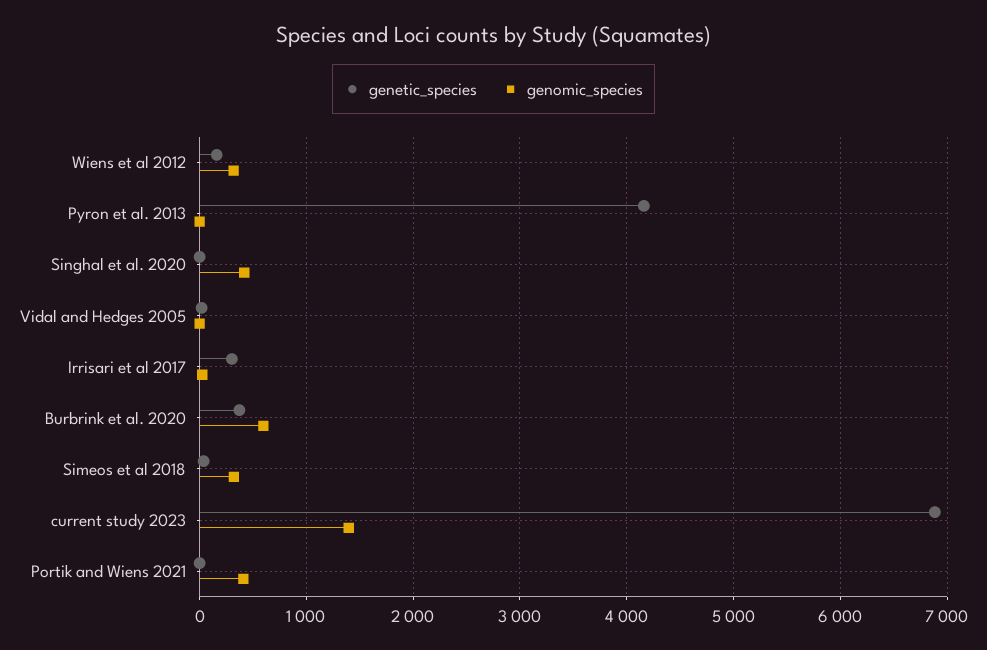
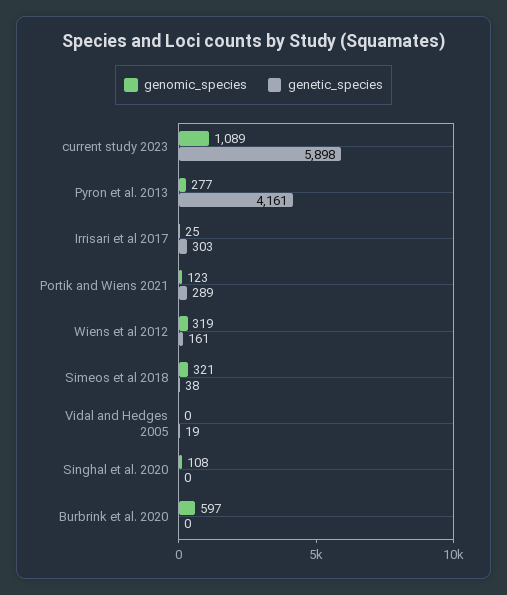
genomic_species, Pyron et al. 2013: 0 -> 277
genomic_species, Singhal et al. 2020: 400 -> 108
genetic_species, Burbrink et al. 2020: 400 -> 0
genetic_species, current study 2023: 6900 -> 5898
genomic_species, current study 2023: 1400 -> 1089
genetic_species, Portik and Wiens 2021: 0 -> 289
genomic_species, Portik and Wiens 2021: 400 -> 123

